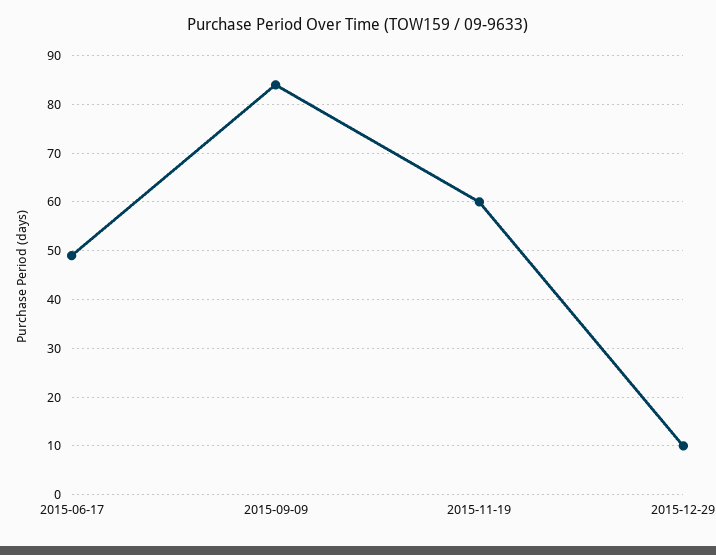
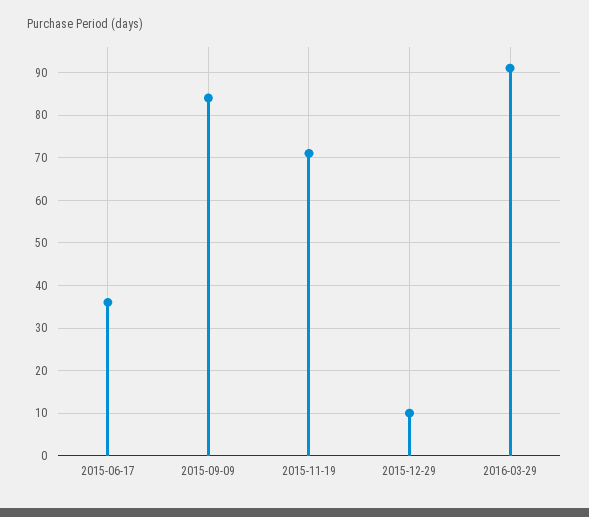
2015-06-17: 50 -> 35
2015-11-19: 60 -> 70
2016-03-29: none -> 90

